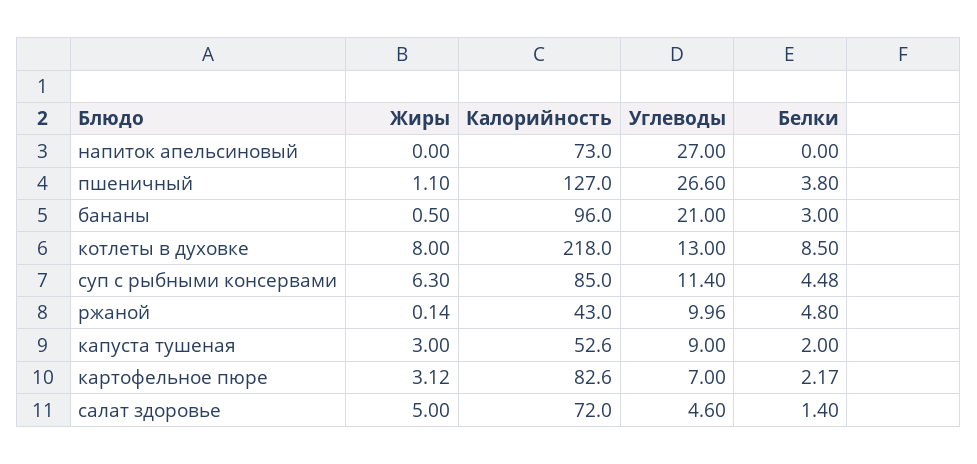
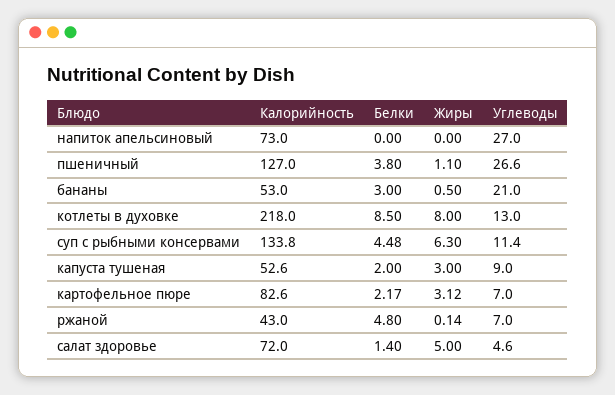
Калорийность, бананы: 96 -> 53
Калорийность, суп с рыбными консервами: 85 -> 133.8
Углеводы, ржаной: 9.96 -> 7

